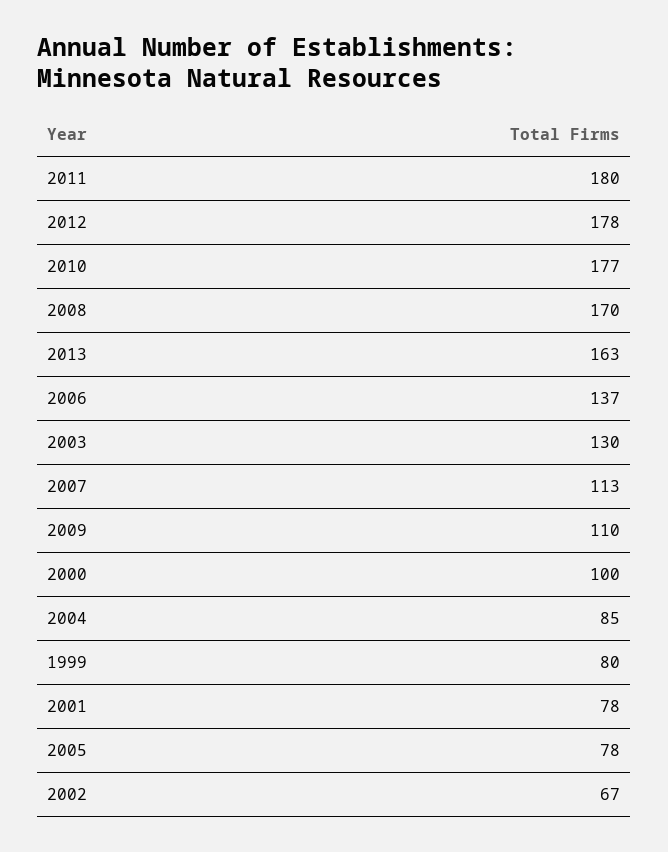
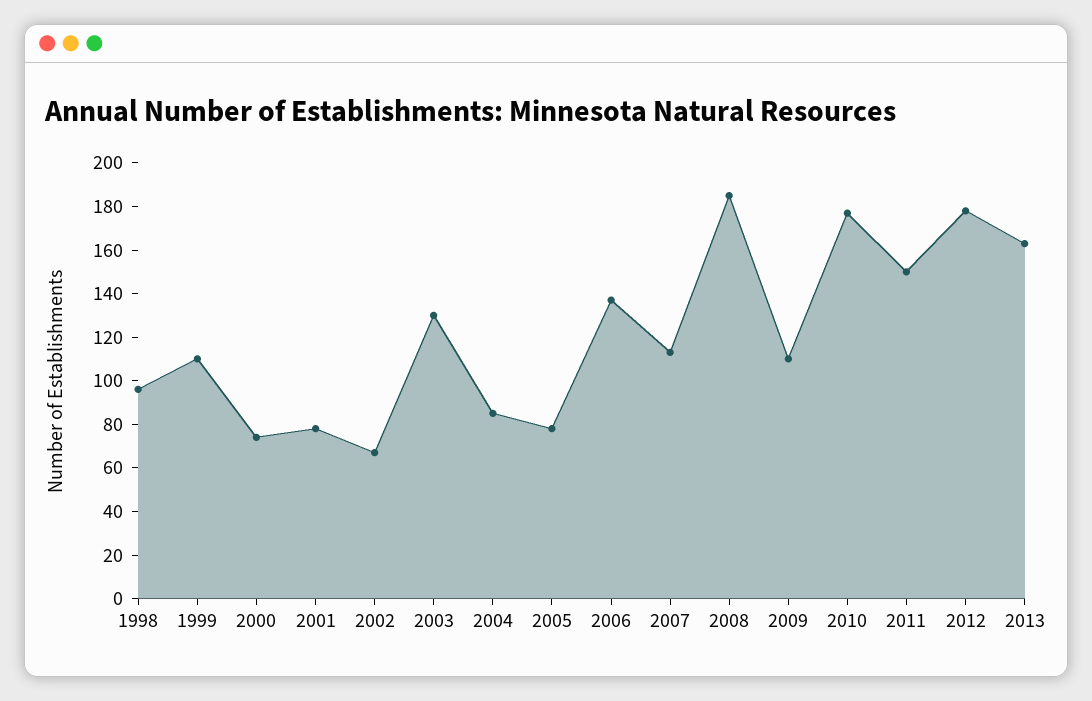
2011: 180 -> 150
2008: 170 -> 185
2000: 100 -> 75
1999: 80 -> 110
1998: none -> 95

